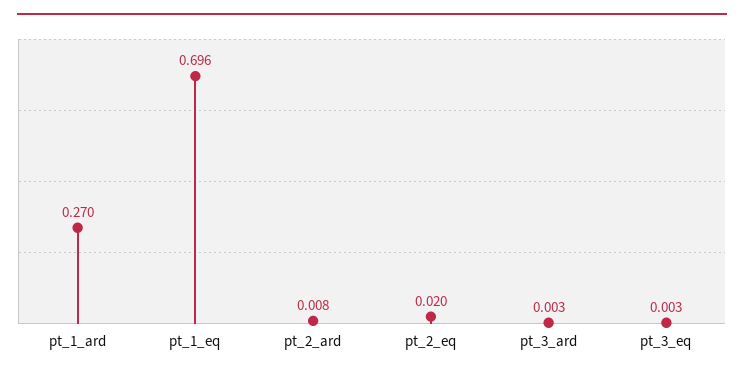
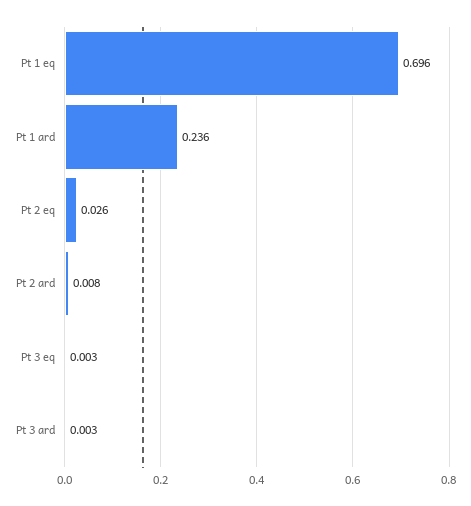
pt_1_ard: 0.27 -> 0.236
pt_2_eq: 0.02 -> 0.026

